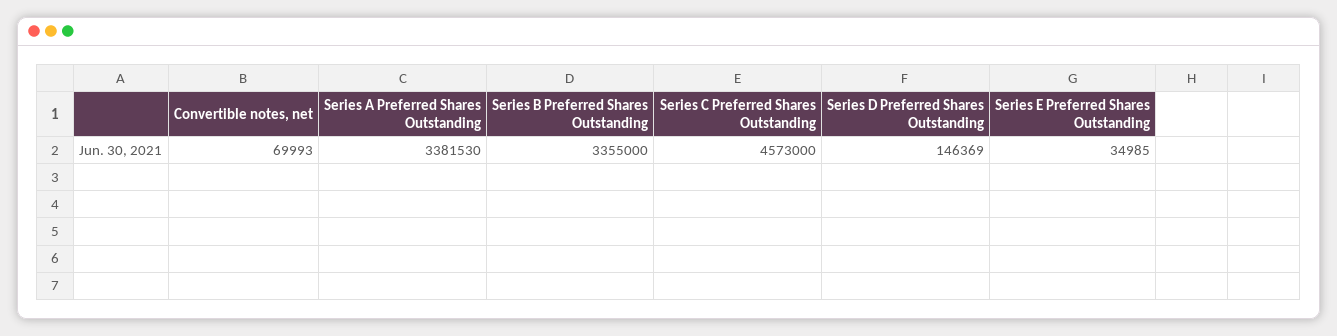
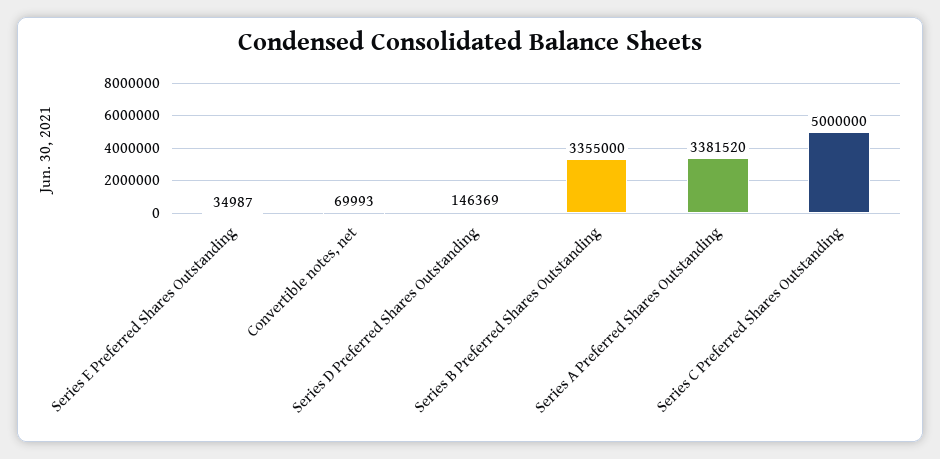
Series A Preferred Shares Outstanding: 3381530 -> 3381520
Series C Preferred Shares Outstanding: 4573000 -> 5000000
Series E Preferred Shares Outstanding: 34985 -> 34987

